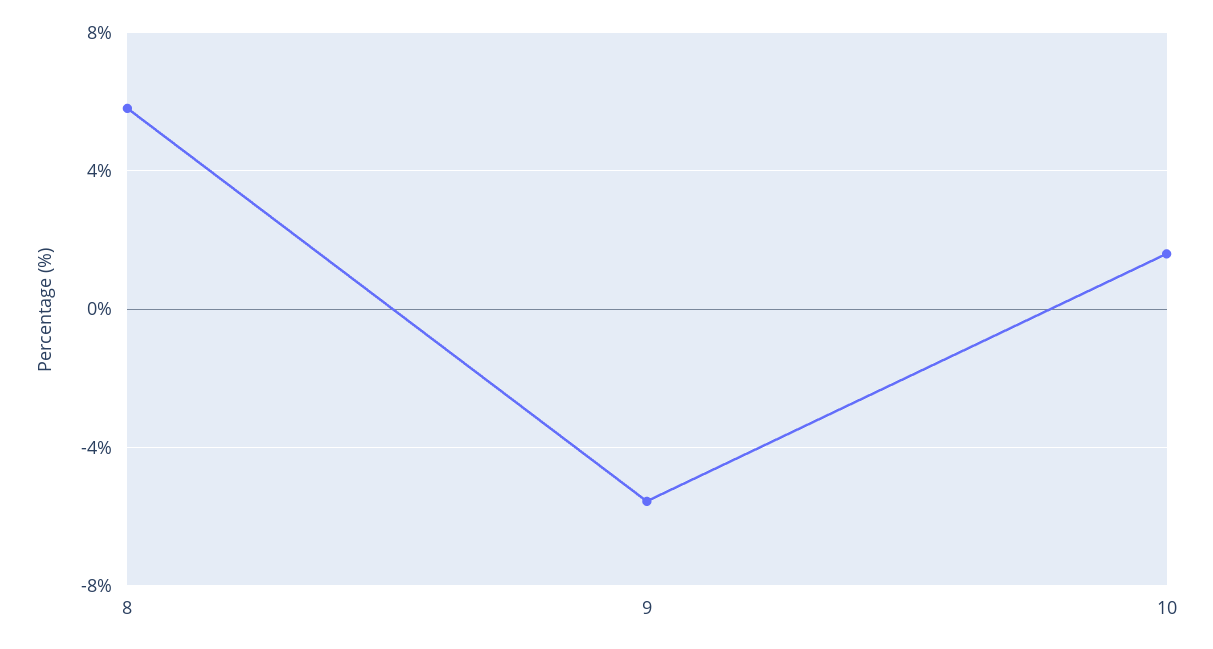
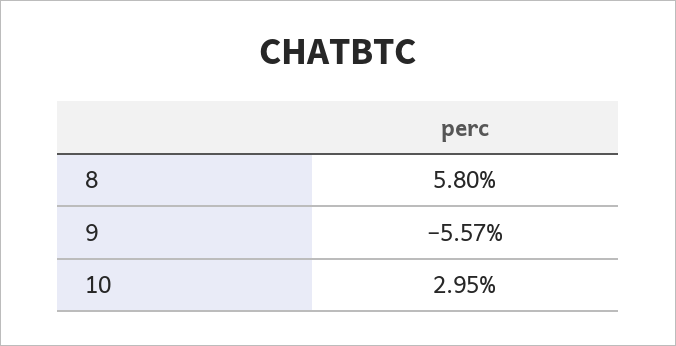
10: 1.5 -> 2.95

